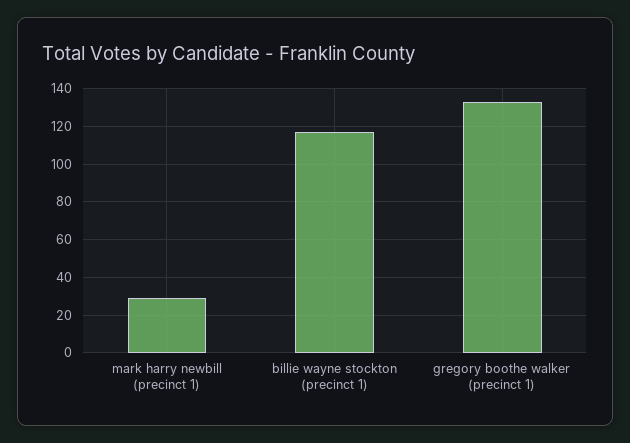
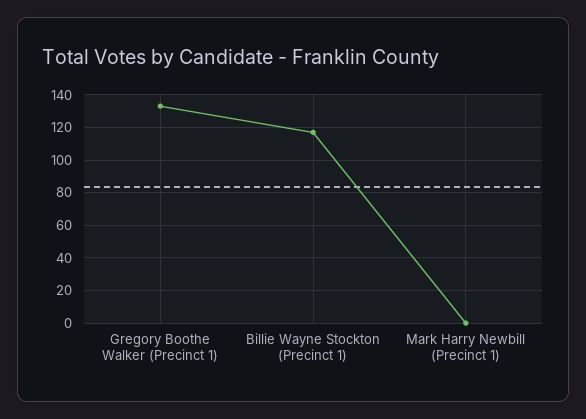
mark harry newbill (precinct 1): 30 -> 0

